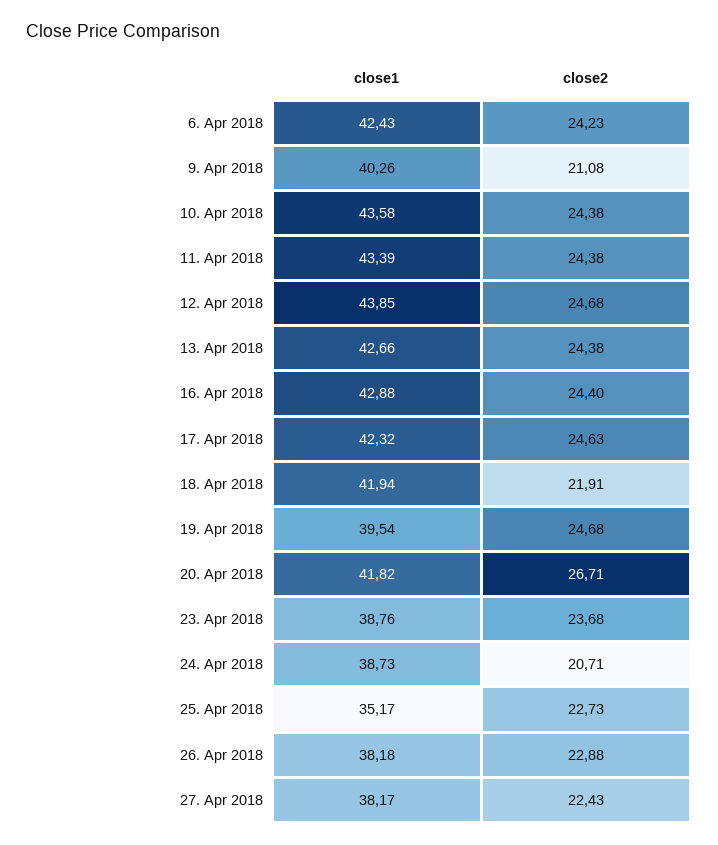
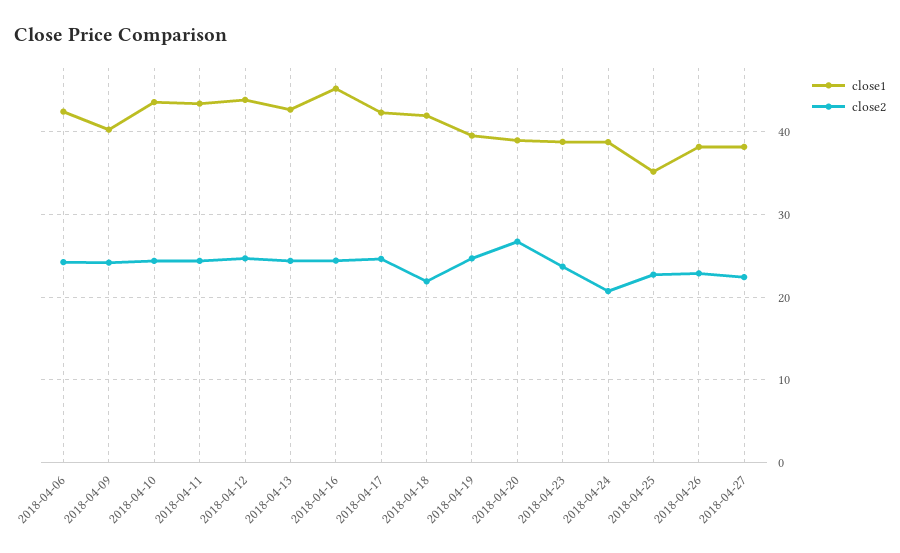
close2, 9. Apr 2018: 21.08 -> 24
close1, 16. Apr 2018: 42.88 -> 45
close1, 20. Apr 2018: 41.82 -> 39

